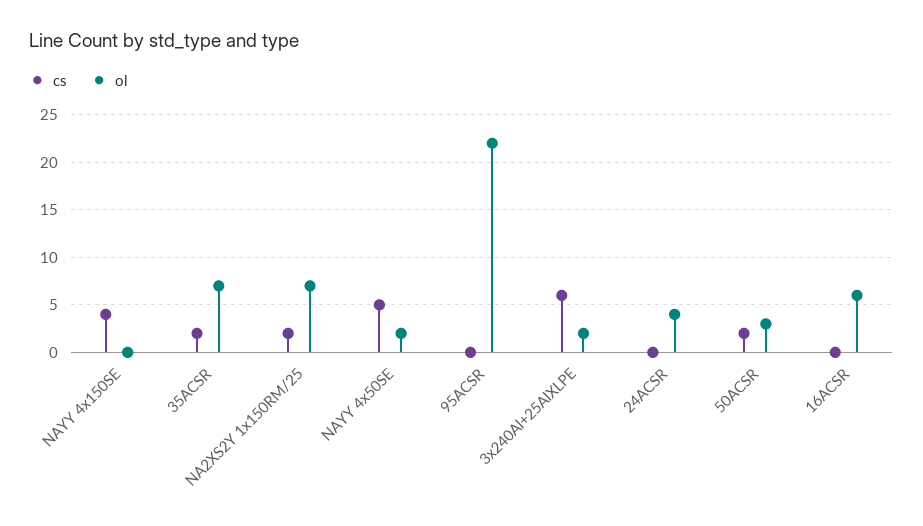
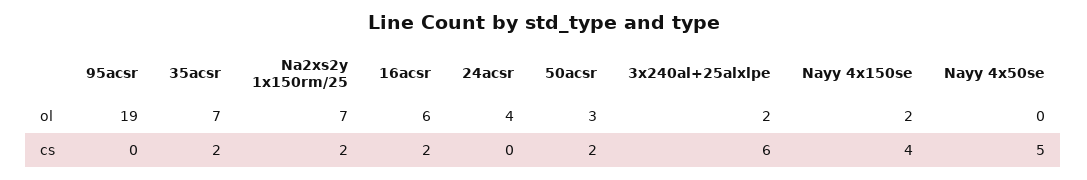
ol, NAYY 4x150SE: 0 -> 2
ol, NAYY 4x50SE: 2 -> 0
ol, 95ACSR: 22 -> 19
cs, 16ACSR: 0 -> 2

